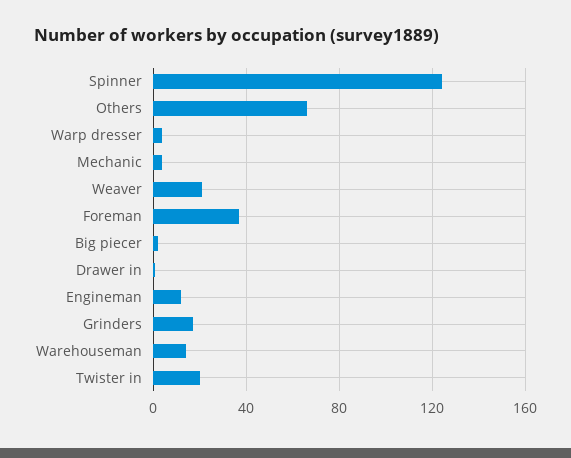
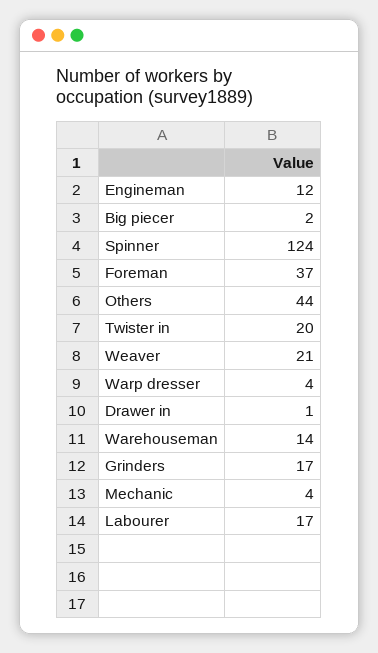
Others: 65 -> 44
Labourer: none -> 17

